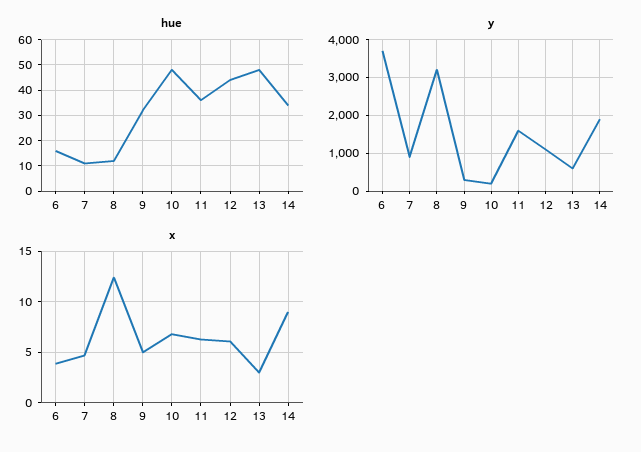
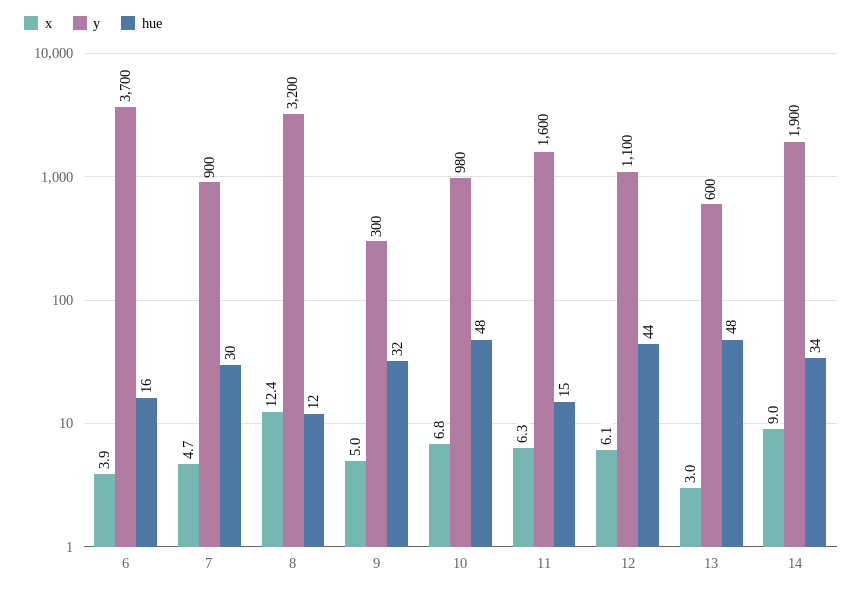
hue, 7: 10 -> 30
hue, 11: 35 -> 15
y, 10: 200 -> 980

